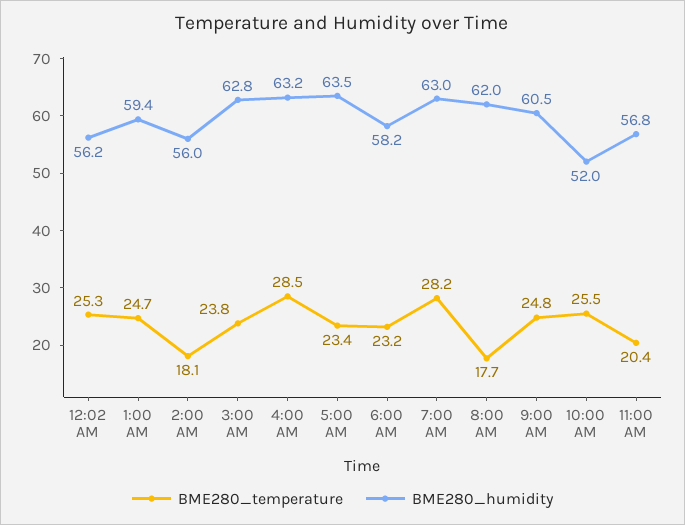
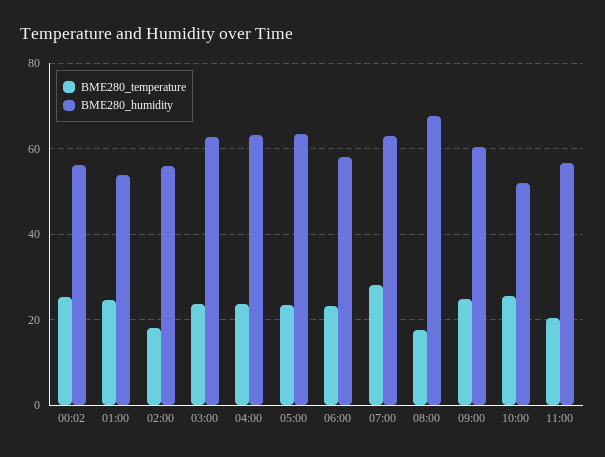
BME280_humidity, 1:00 AM: 59.4 -> 54
BME280_temperature, 4:00 AM: 28.5 -> 24
BME280_humidity, 8:00 AM: 62 -> 68

